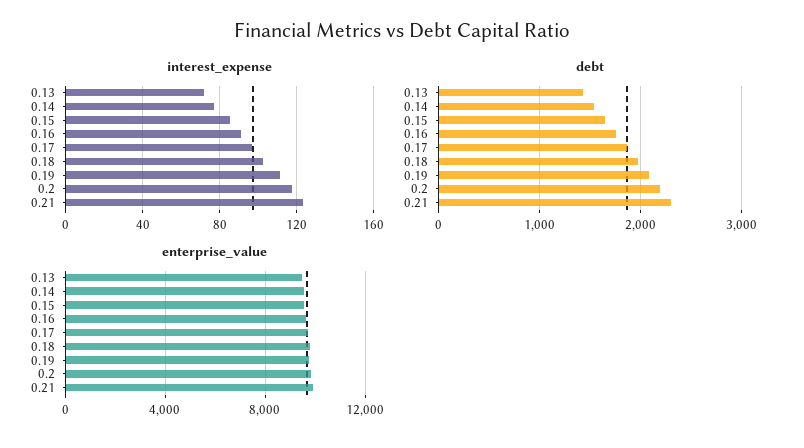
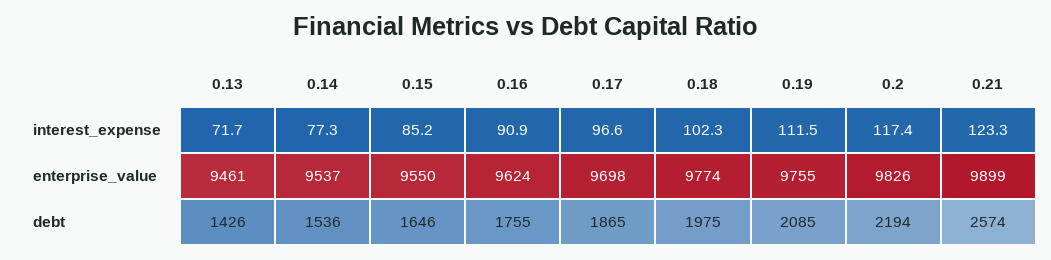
debt, 0.21: 2300 -> 2574

